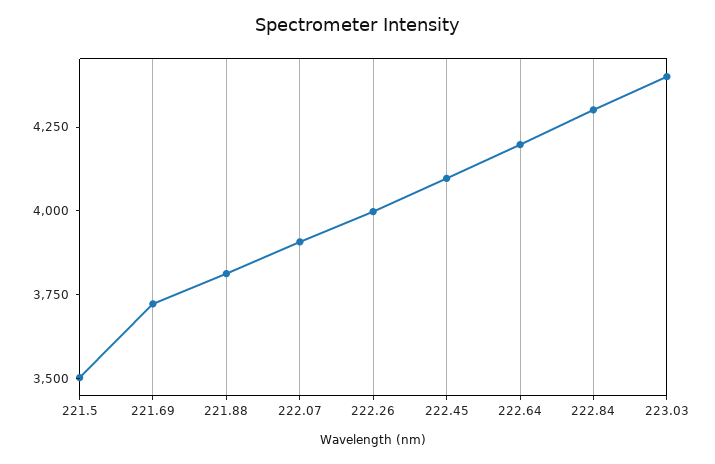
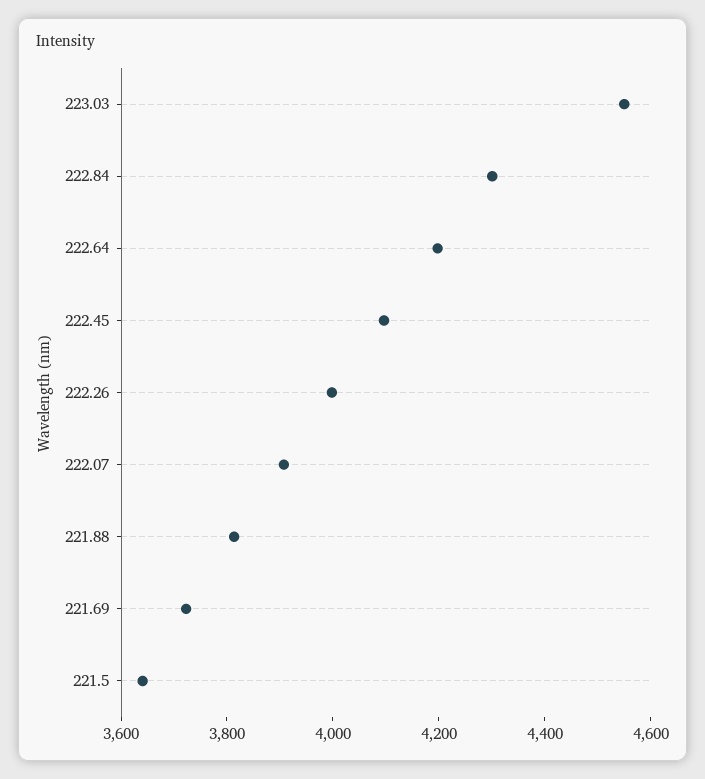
221.5: 3500 -> 3650
223.03: 4400 -> 4550

